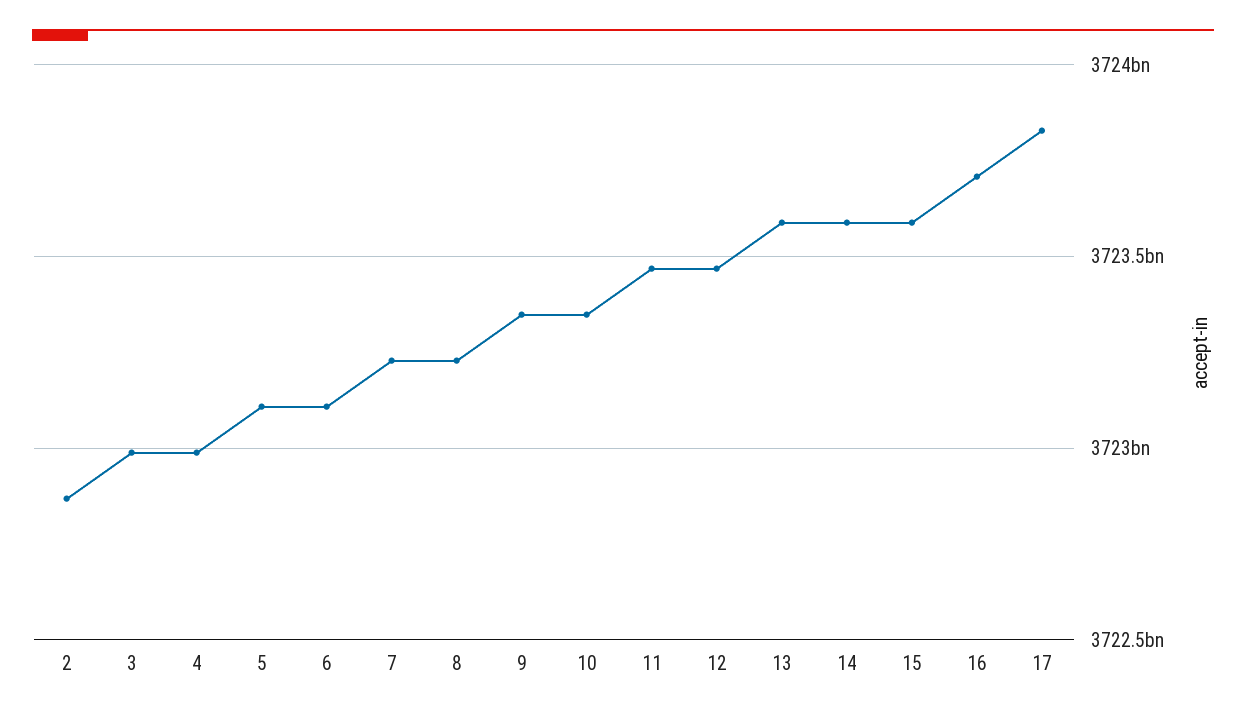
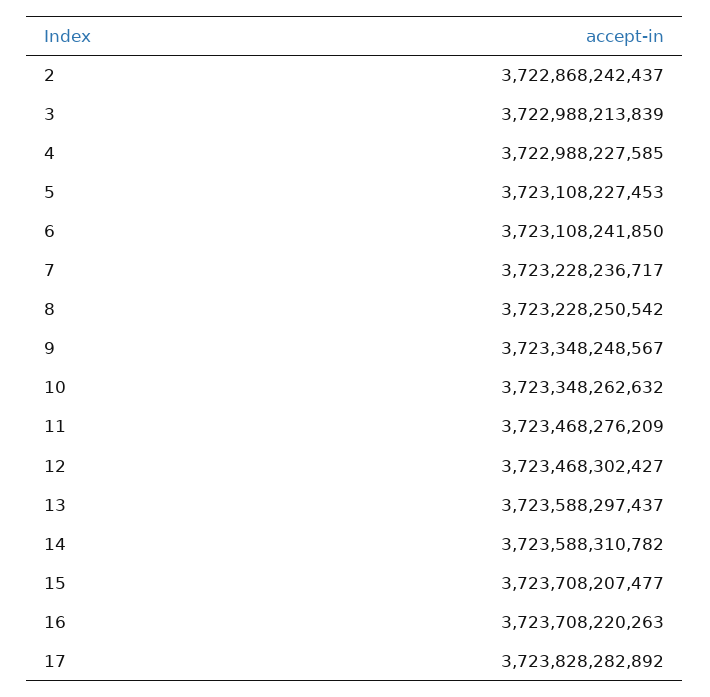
15: 3723600000000 -> 3723708207477

